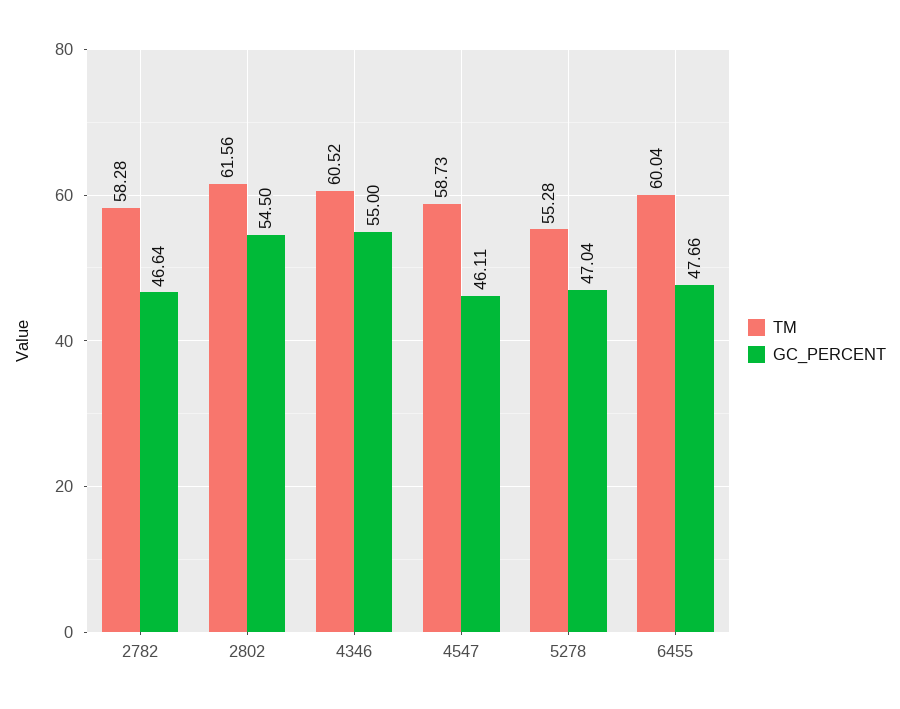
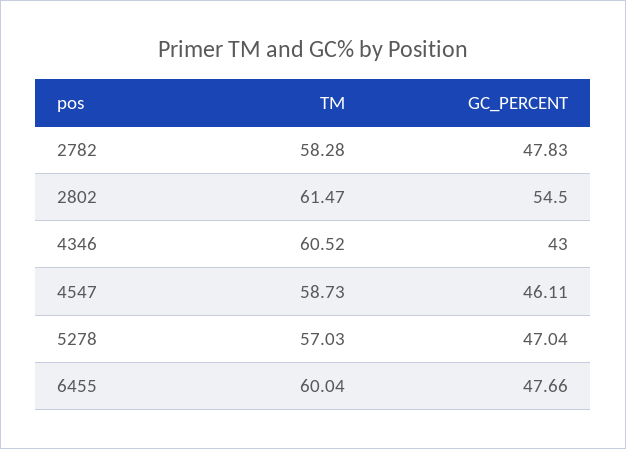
GC_PERCENT, 2782: 46.64 -> 47.83
TM, 2802: 61.56 -> 61.47
GC_PERCENT, 4346: 55 -> 43
TM, 5278: 55.28 -> 57.03

